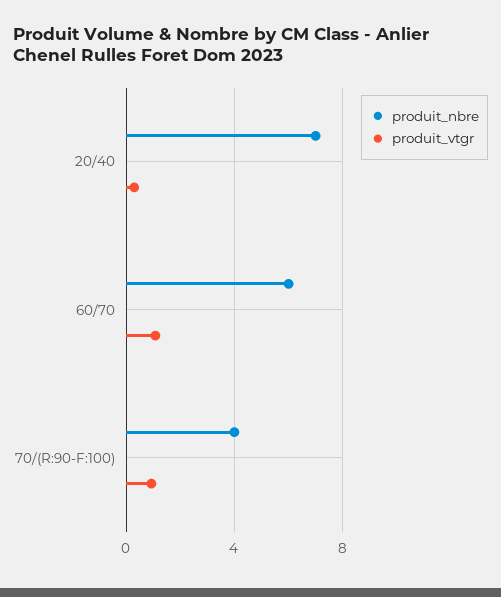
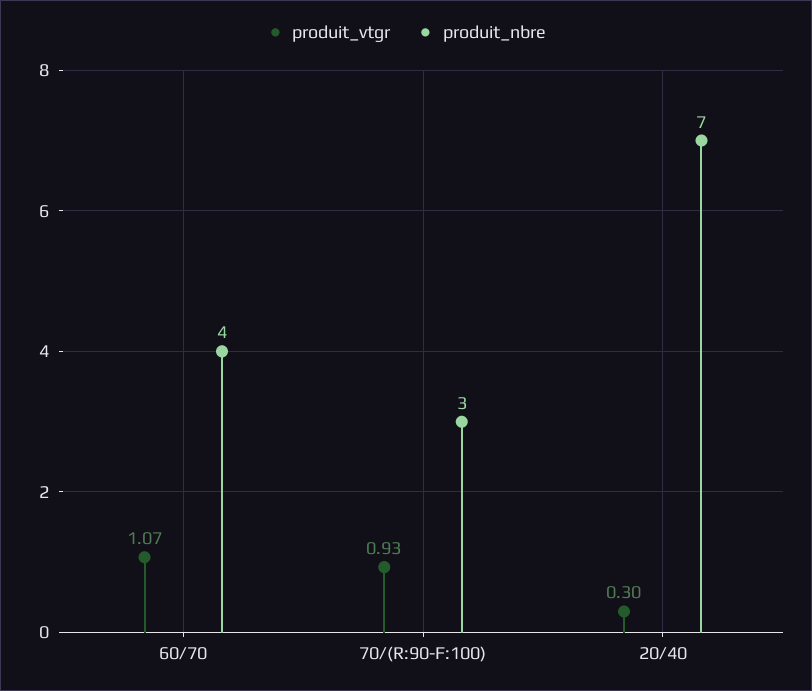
produit_nbre, 60/70: 6 -> 4
produit_nbre, 70/(R:90-F:100): 4 -> 3

